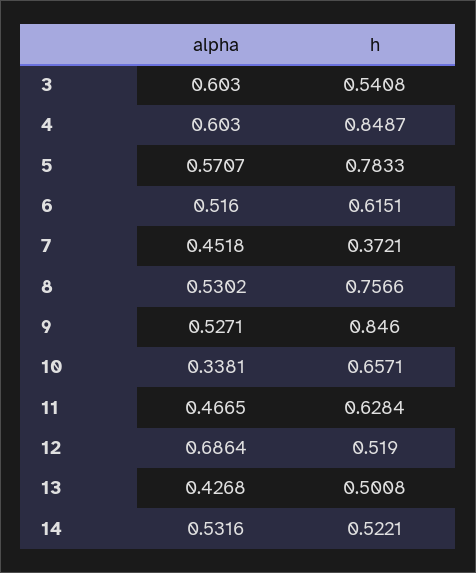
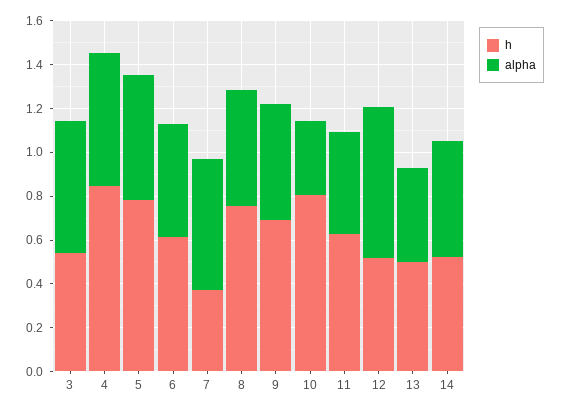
alpha, 7: 0.4518 -> 0.6
h, 9: 0.846 -> 0.7
h, 10: 0.6571 -> 0.8

